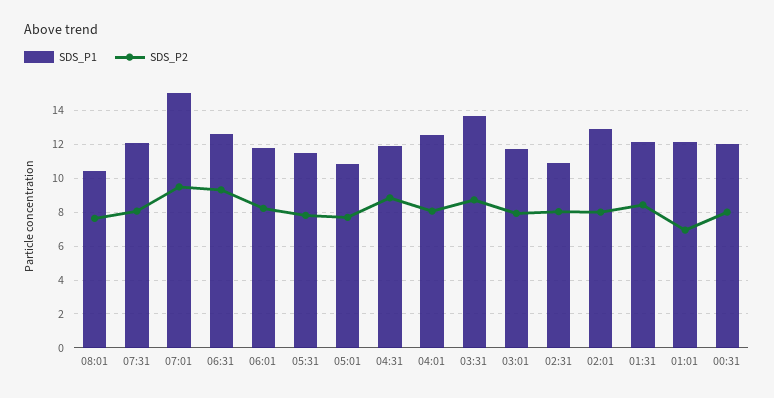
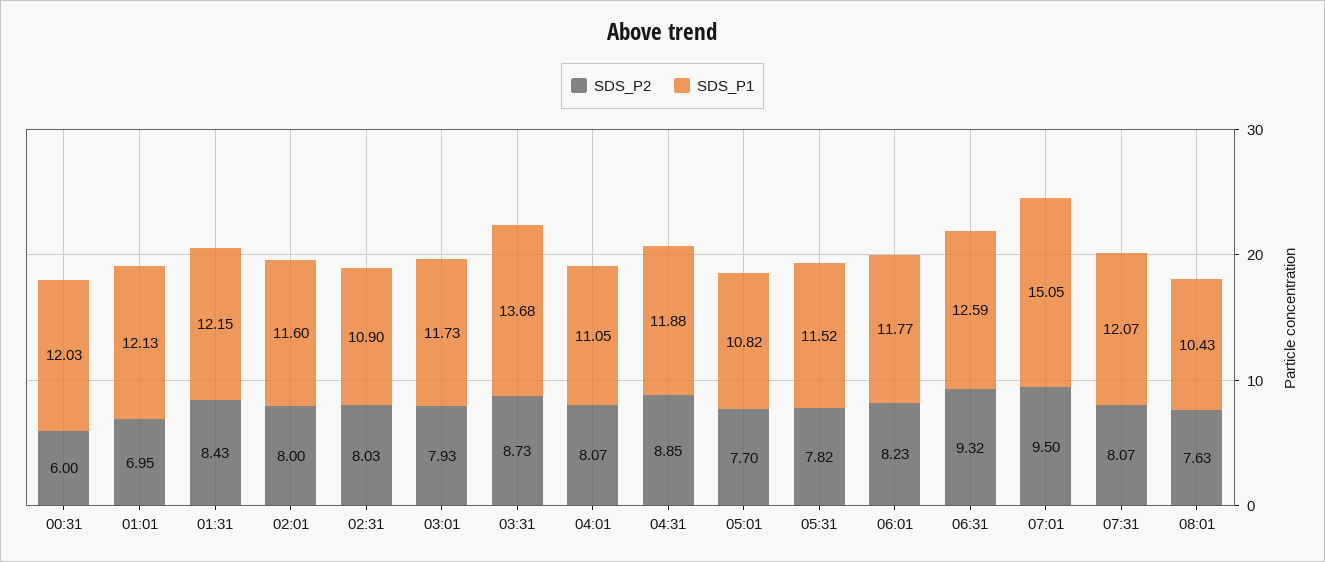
SDS_P1, 04:01: 12.5 -> 11.05
SDS_P1, 02:01: 13 -> 11.6
SDS_P2, 00:31: 8 -> 6

